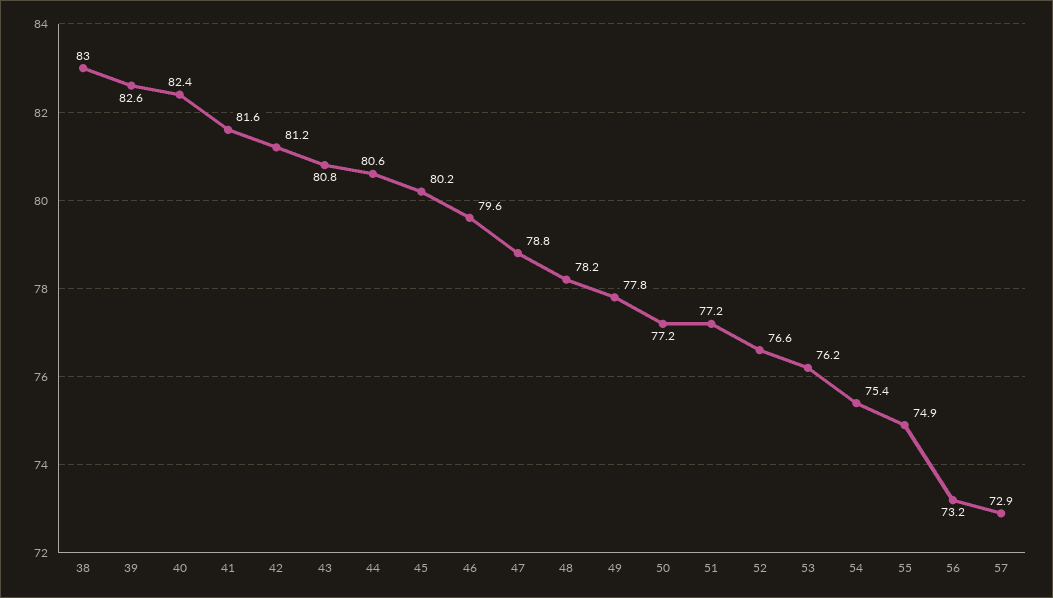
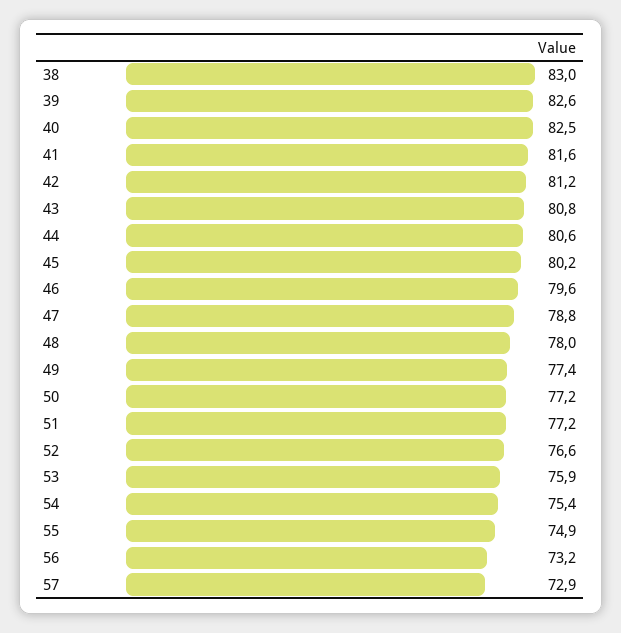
40: 82.4 -> 82.5
48: 78.2 -> 78
49: 77.8 -> 77.4
53: 76.2 -> 75.9

